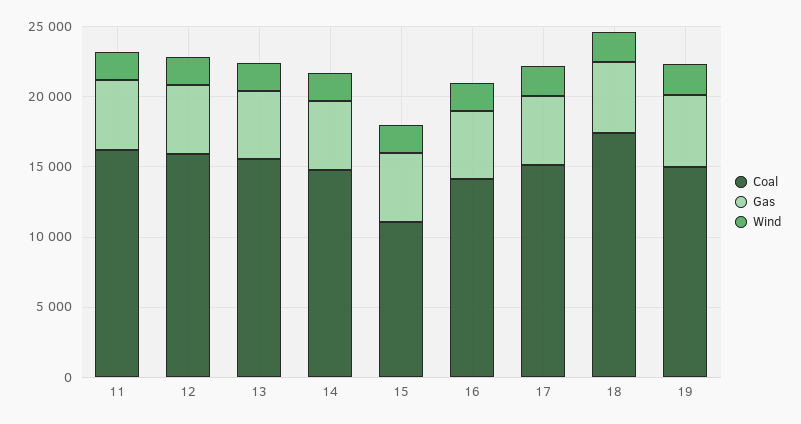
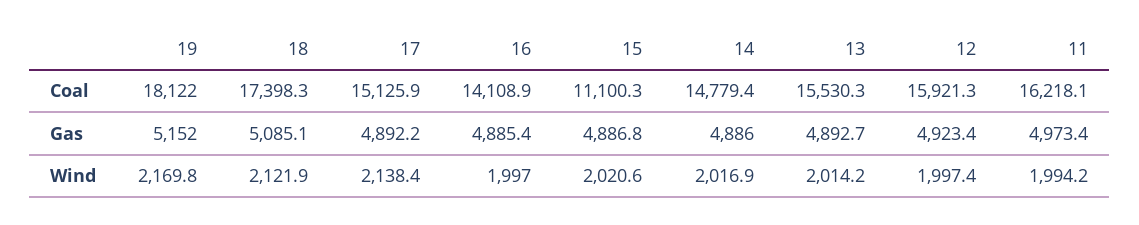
Coal, 19: 15000 -> 18122

